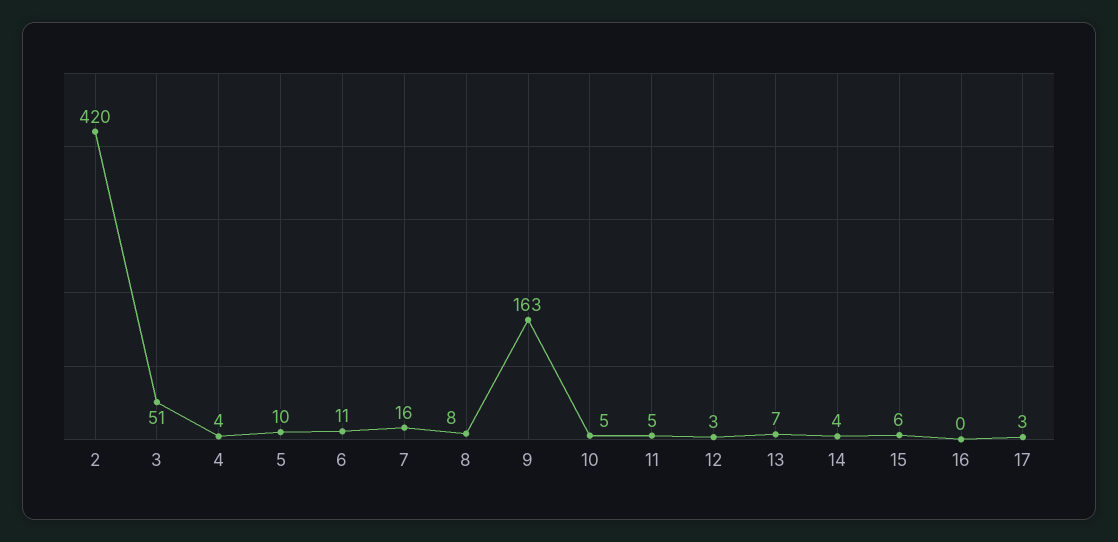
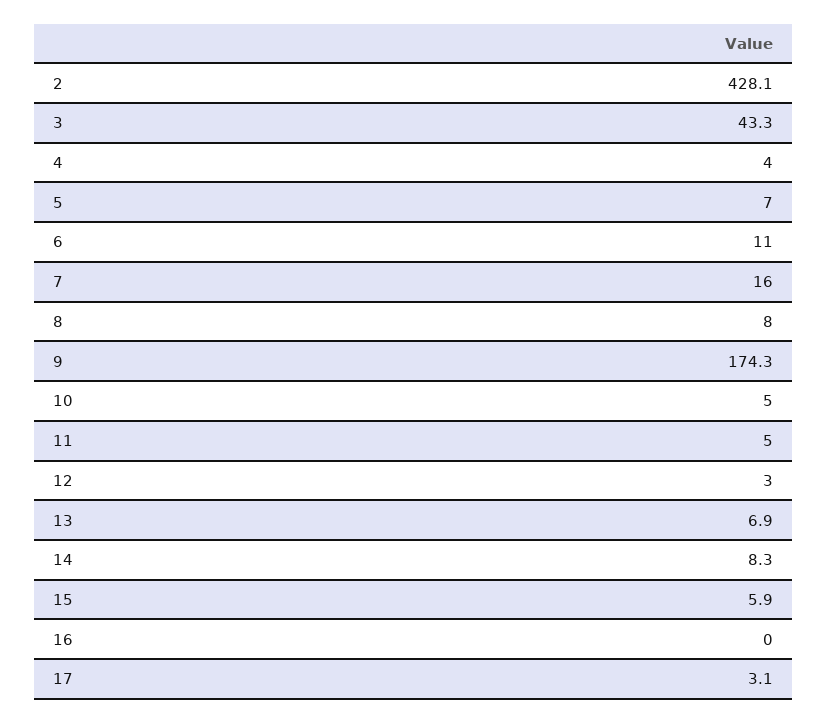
2: 420 -> 428.1
3: 51 -> 43.3
5: 10 -> 7
9: 163 -> 174.3
14: 4 -> 8.3

